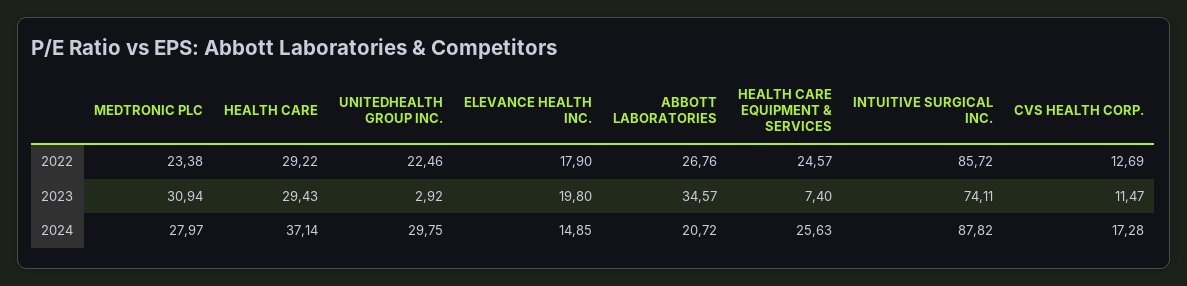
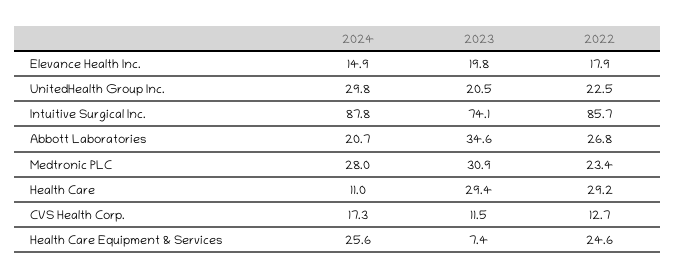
UNITEDHEALTH GROUP INC., 2023: 2.92 -> 20.5
HEALTH CARE, 2024: 37.14 -> 11

